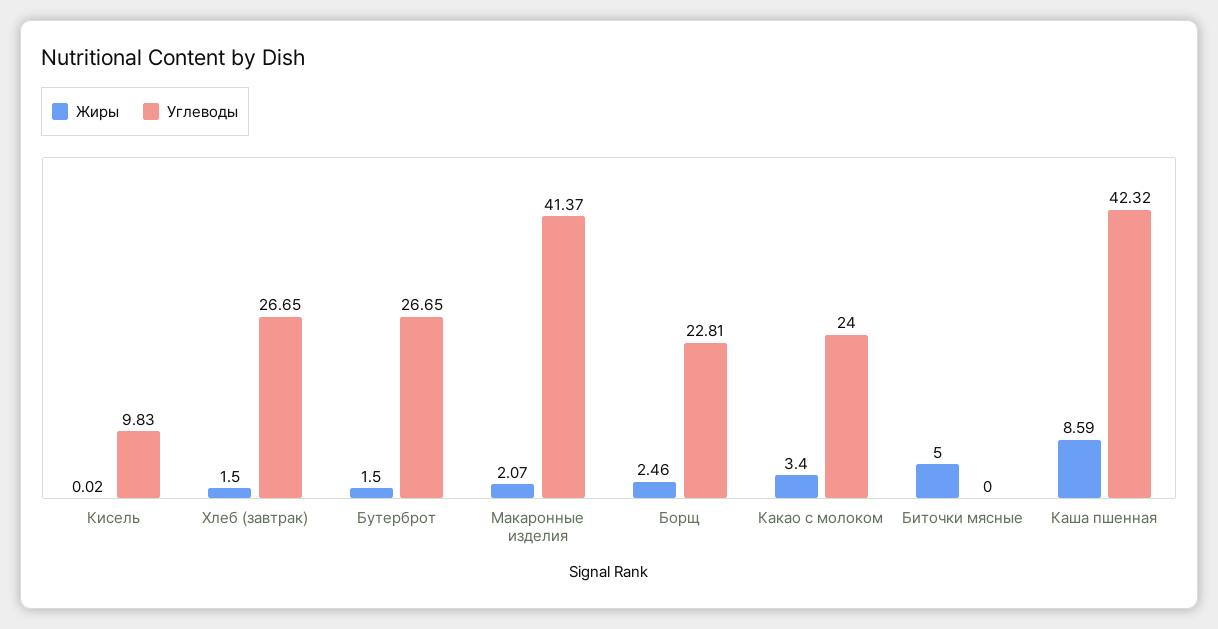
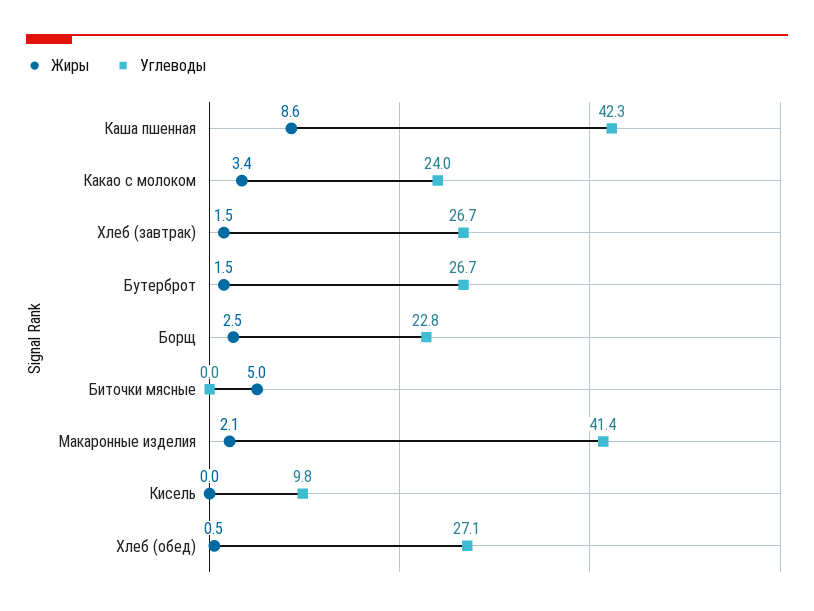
Жиры, Хлеб (обед): none -> 0.5
Углеводы, Хлеб (обед): none -> 27.1

